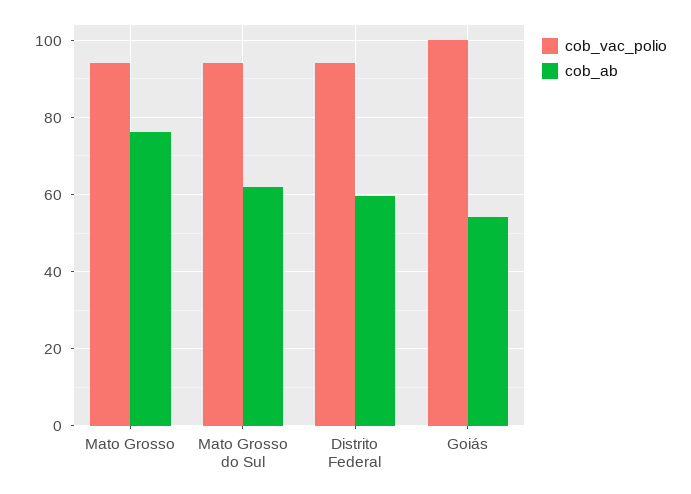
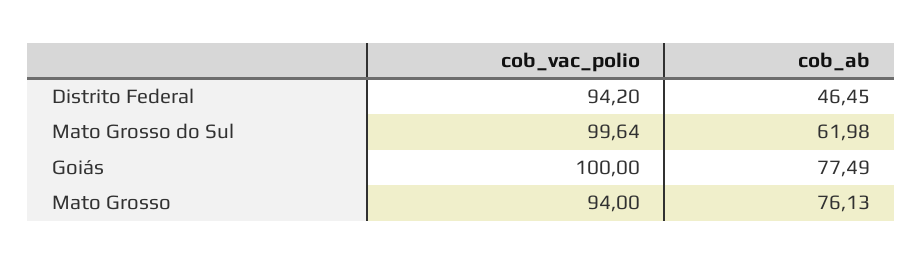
cob_vac_polio, Mato Grosso do Sul: 94 -> 99.64
cob_ab, Distrito Federal: 60 -> 46.45
cob_ab, Goiás: 54 -> 77.49

